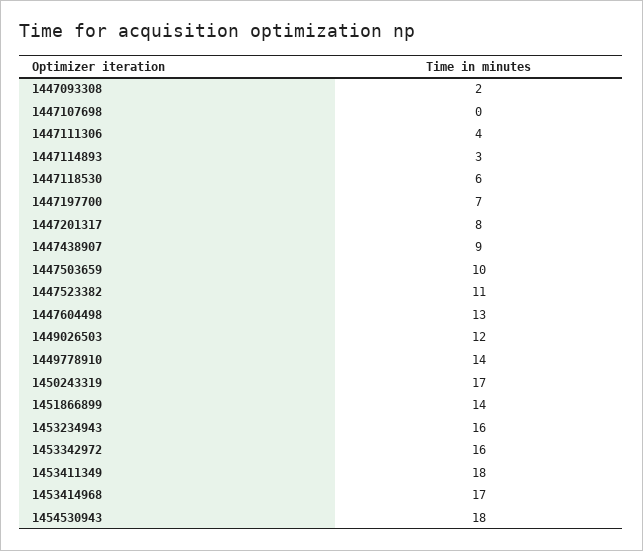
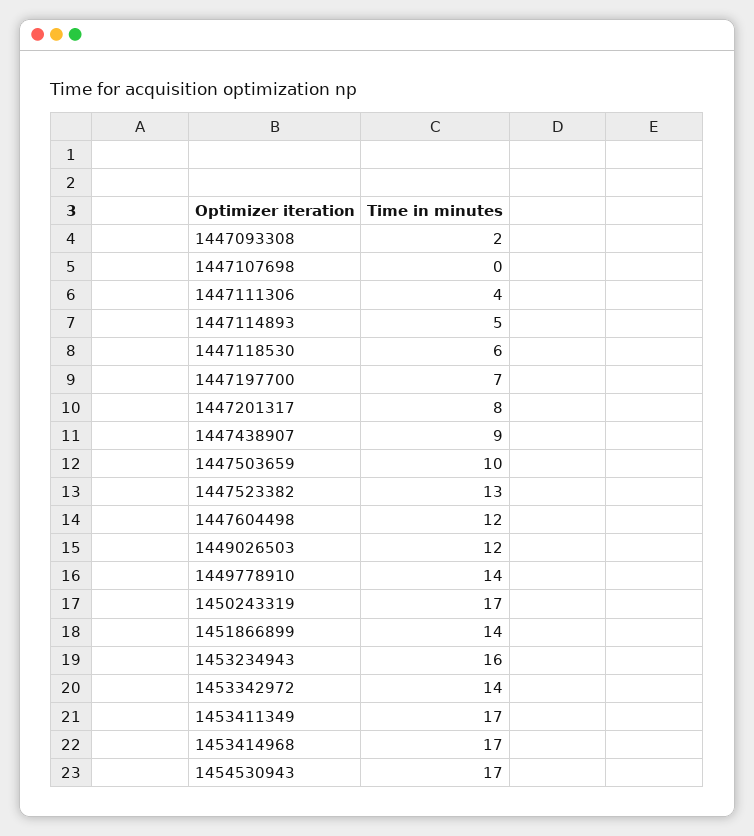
1447114893: 3 -> 5
1447523382: 11 -> 13
1447604498: 13 -> 12
1453342972: 16 -> 14
1453411349: 18 -> 17
1454530943: 18 -> 17

